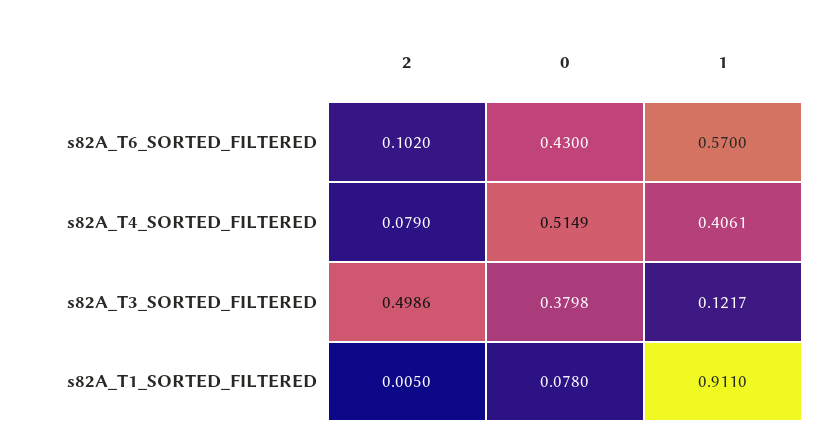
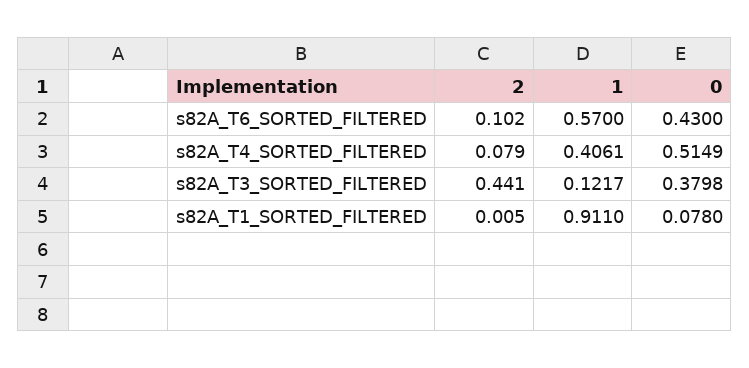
2, s82A_T3_SORTED_FILTERED: 0.4986 -> 0.441

